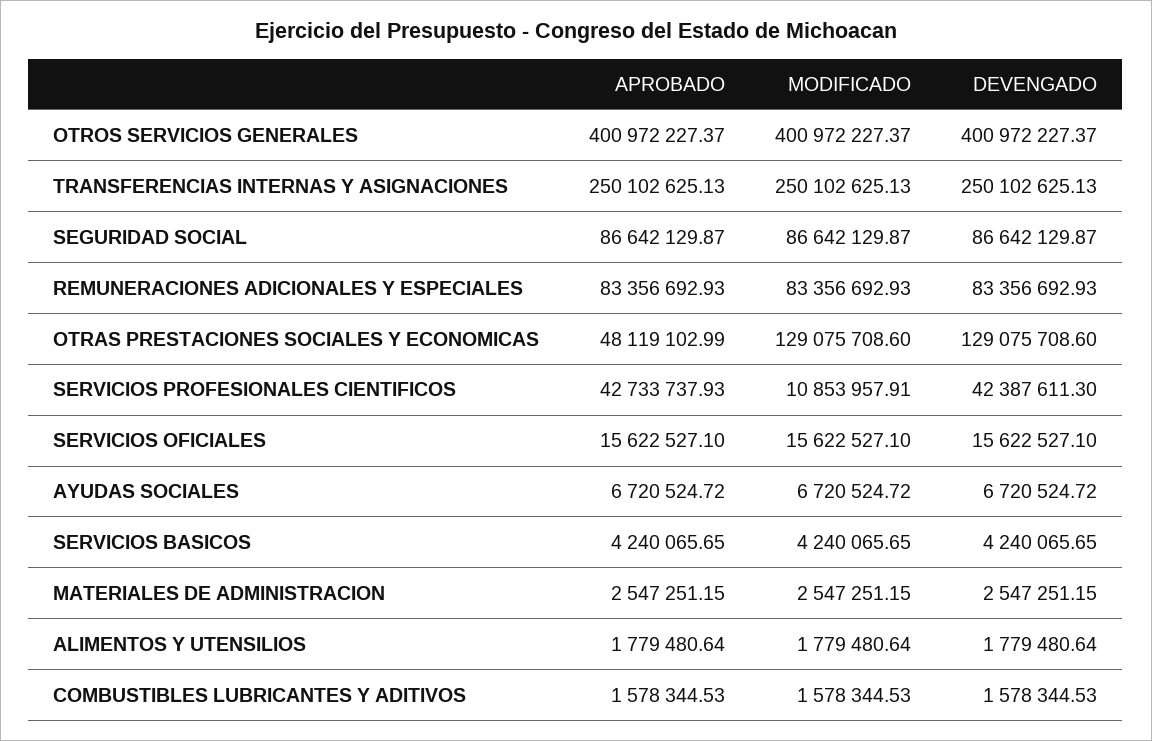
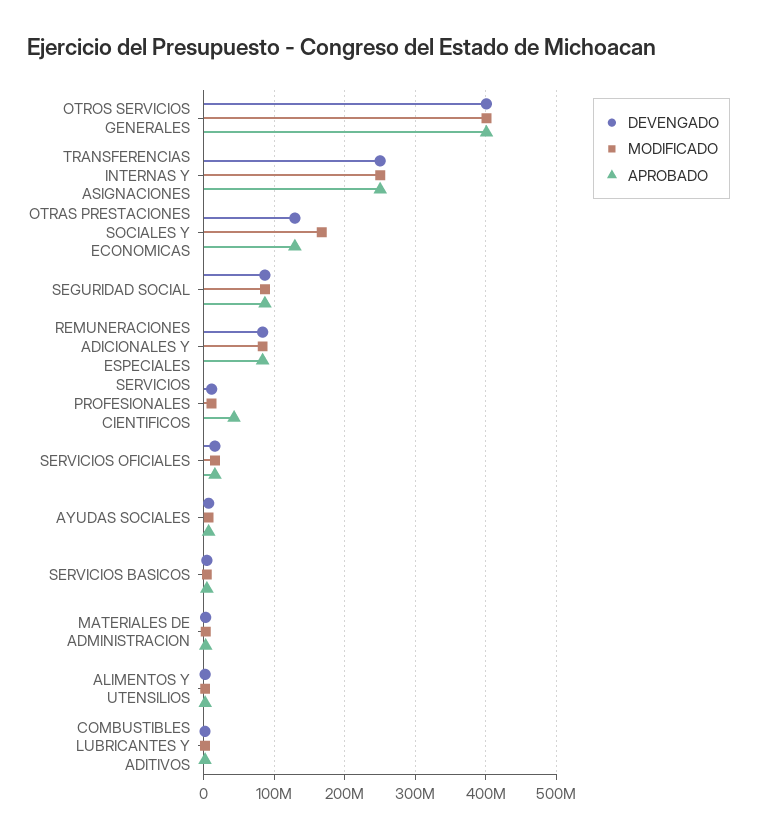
APROBADO, OTRAS PRESTACIONES SOCIALES Y ECONOMICAS: 48119102.99 -> 130000000
MODIFICADO, OTRAS PRESTACIONES SOCIALES Y ECONOMICAS: 129075708.6 -> 170000000
DEVENGADO, SERVICIOS PROFESIONALES CIENTIFICOS: 42387611.3 -> 10000000

